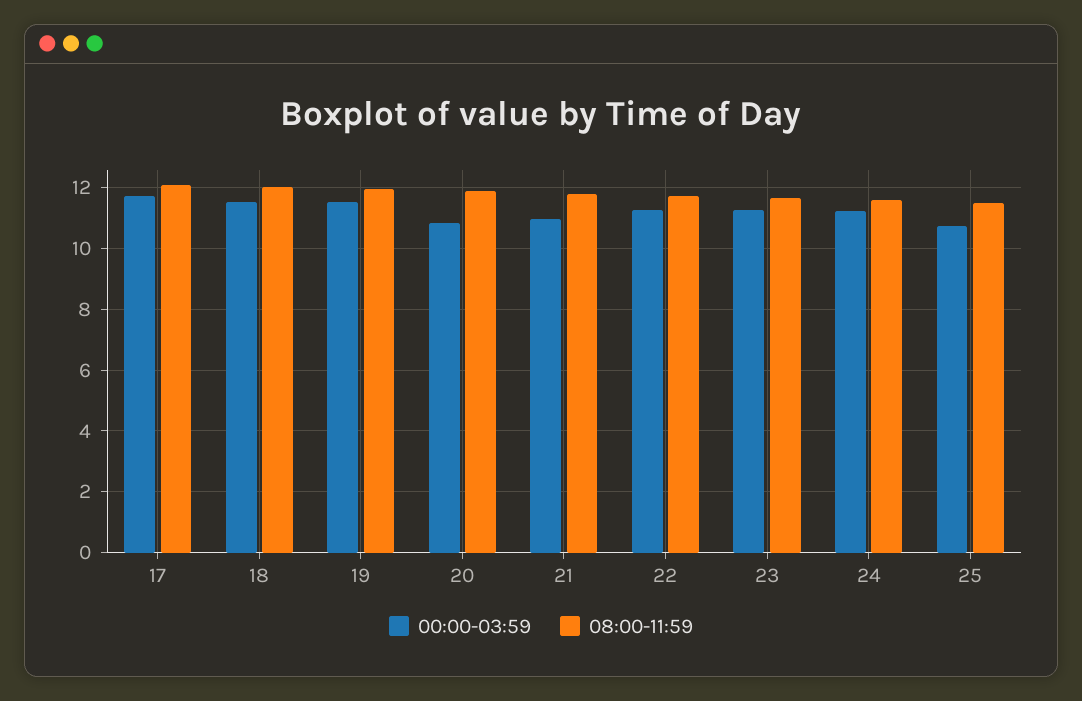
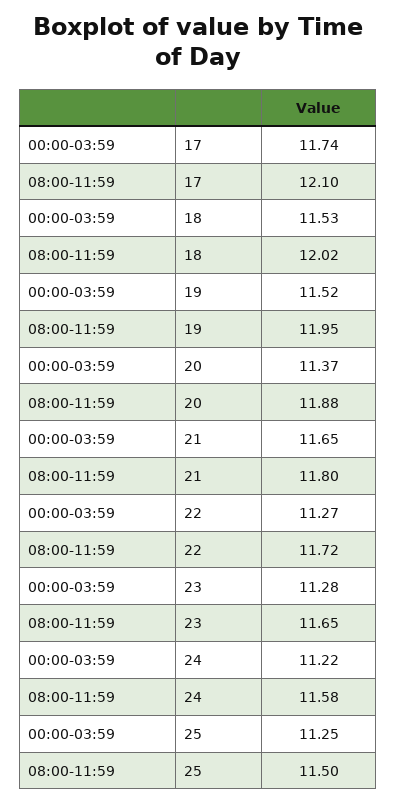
00:00-03:59, 20: 10.8 -> 11.37
00:00-03:59, 21: 11 -> 11.65
00:00-03:59, 25: 10.8 -> 11.25

